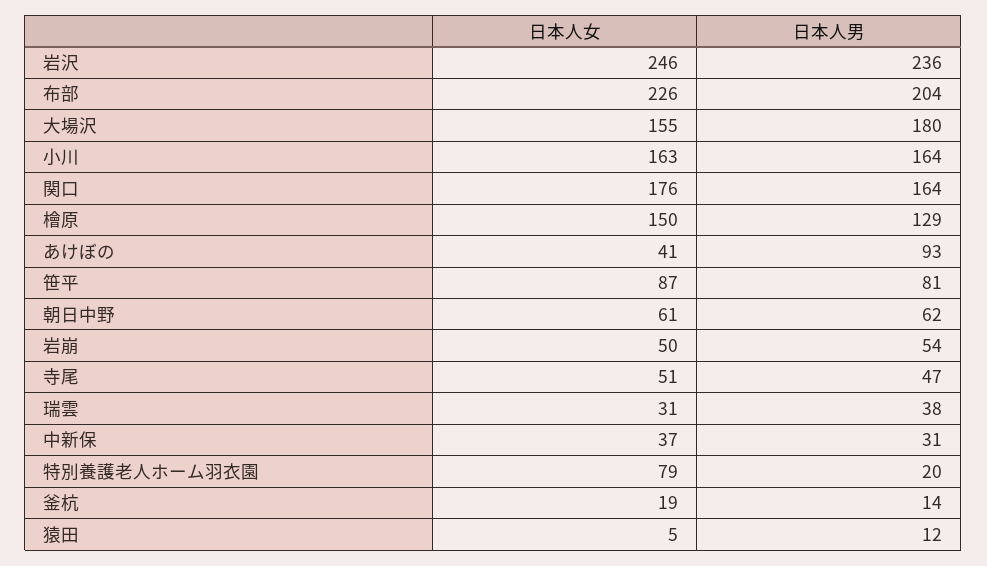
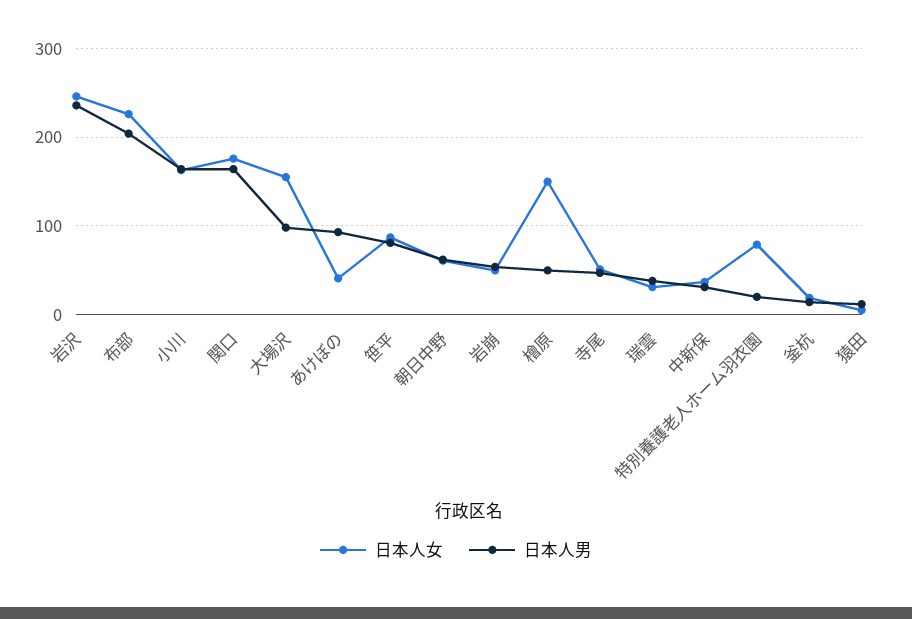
日本人男, 大場沢: 180 -> 100
日本人男, 檜原: 129 -> 50

